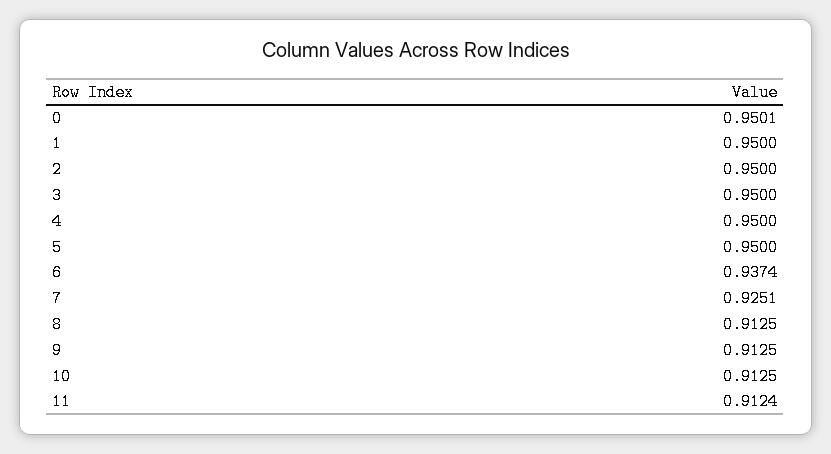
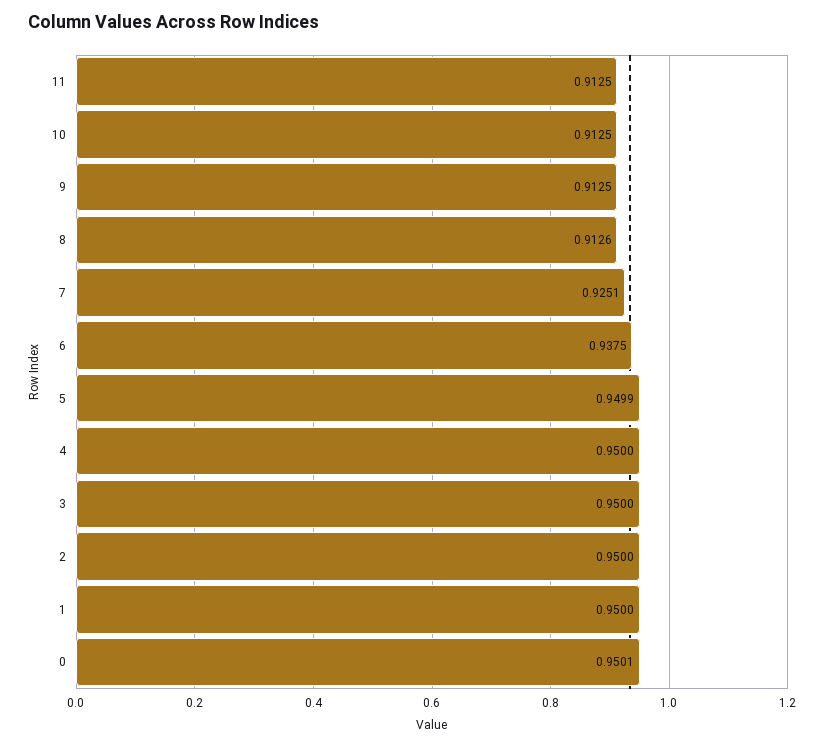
5: 0.95 -> 0.9499
6: 0.9374 -> 0.9375
8: 0.9125 -> 0.9126
11: 0.9124 -> 0.9125

